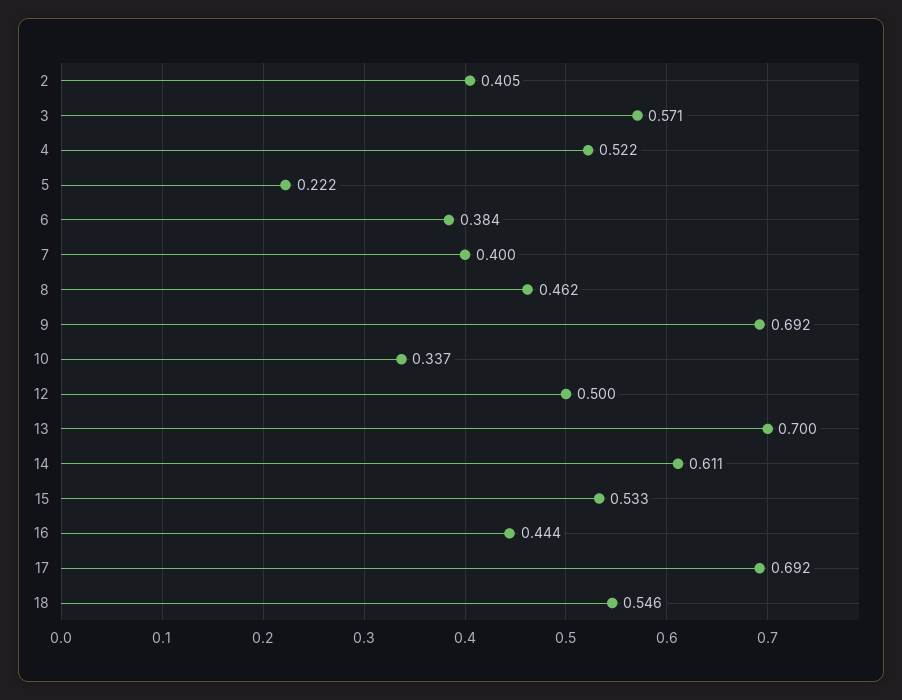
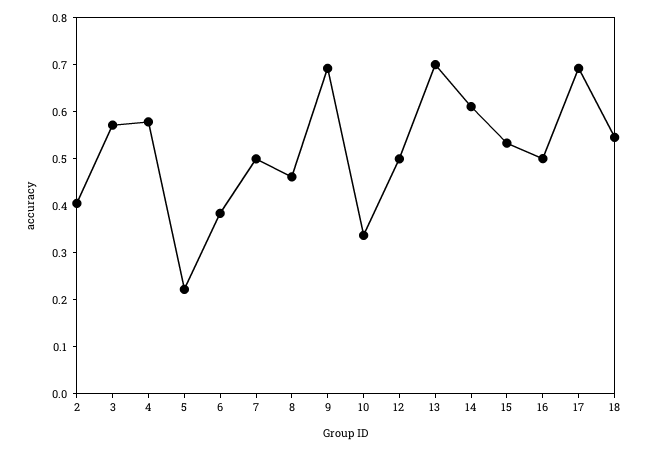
4: 0.522 -> 0.58
7: 0.4 -> 0.5
16: 0.444 -> 0.5

